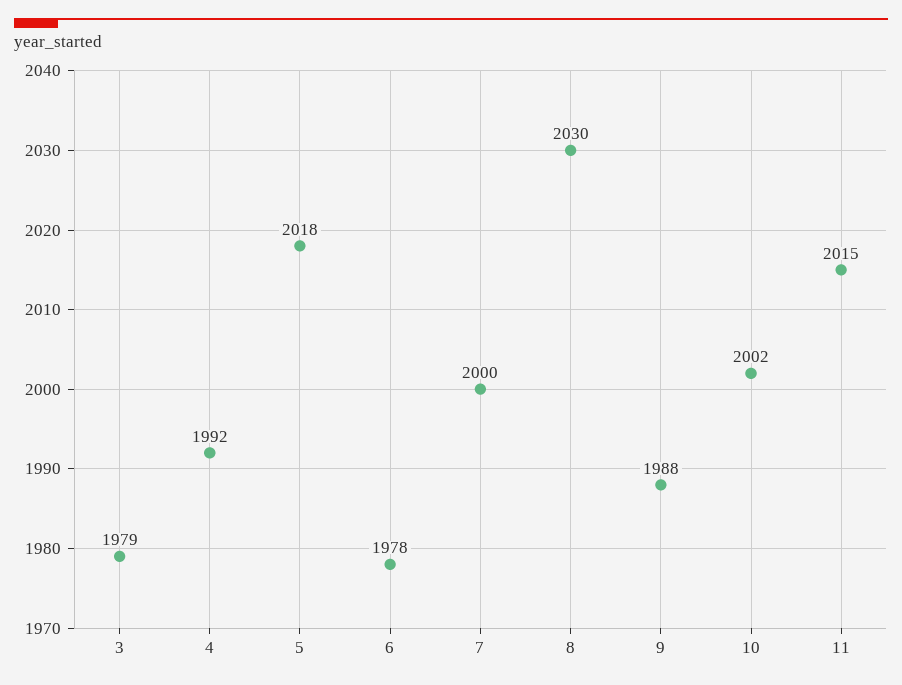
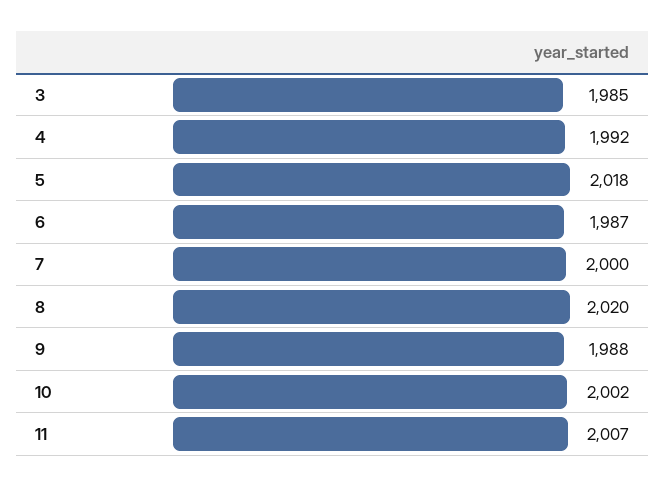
3: 1979 -> 1985
6: 1978 -> 1987
8: 2030 -> 2020
11: 2015 -> 2007

